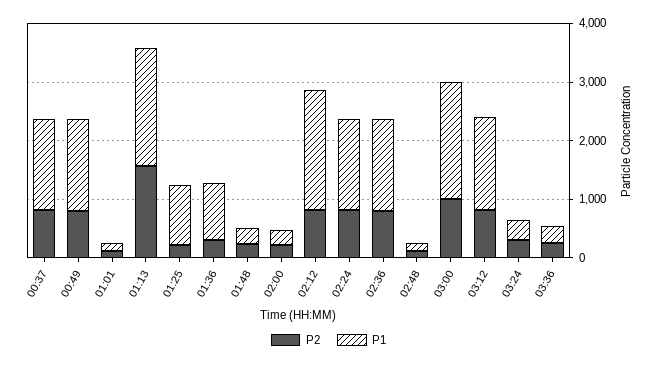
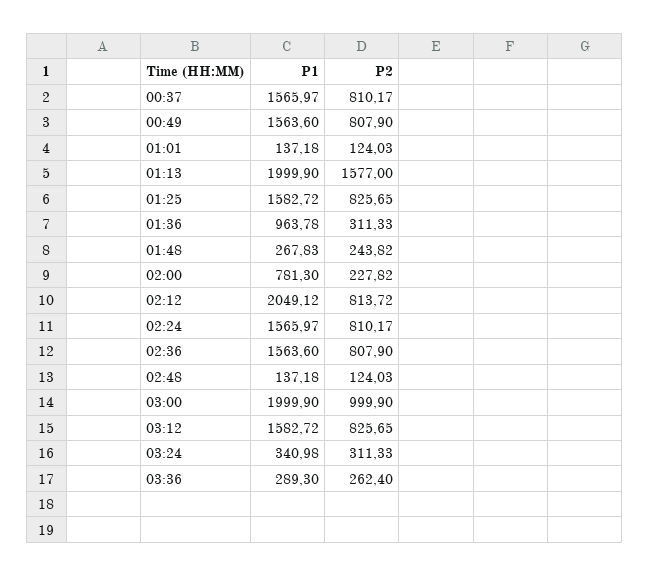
P2, 01:25: 200 -> 825.65
P1, 01:25: 1000 -> 1582.72
P1, 02:00: 200 -> 781.3

